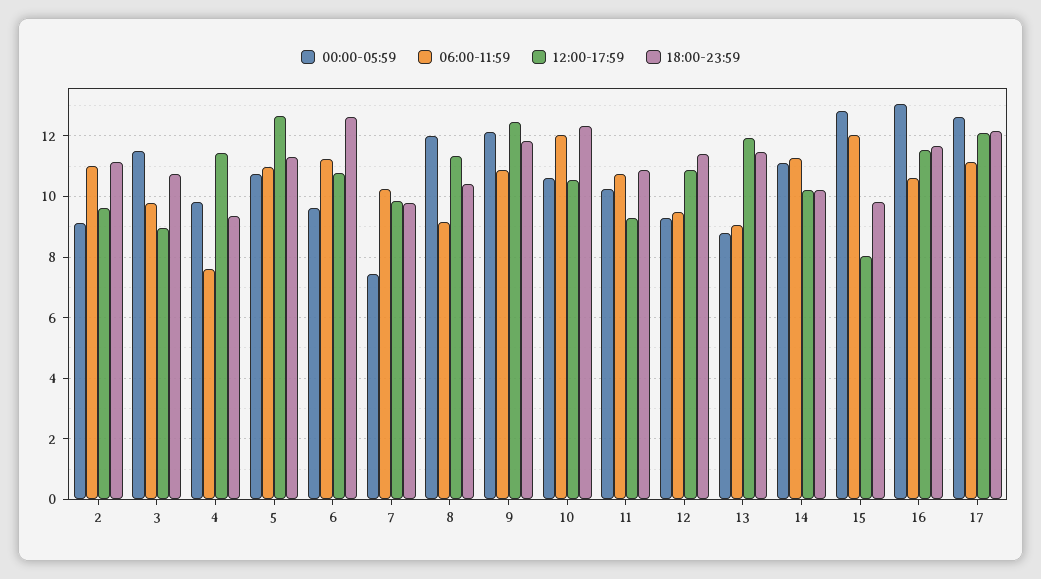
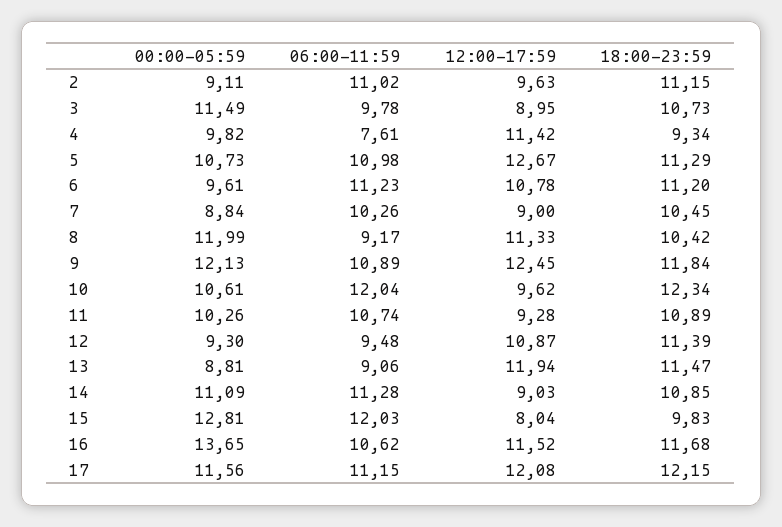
18:00-23:59, 6: 12.6 -> 11.2
00:00-05:59, 7: 7.4 -> 8.84
12:00-17:59, 7: 9.8 -> 9
18:00-23:59, 7: 9.8 -> 10.45
12:00-17:59, 10: 10.6 -> 9.62
12:00-17:59, 14: 10.2 -> 9.03
18:00-23:59, 14: 10.2 -> 10.85
00:00-05:59, 16: 13 -> 13.65
00:00-05:59, 17: 12.6 -> 11.56

